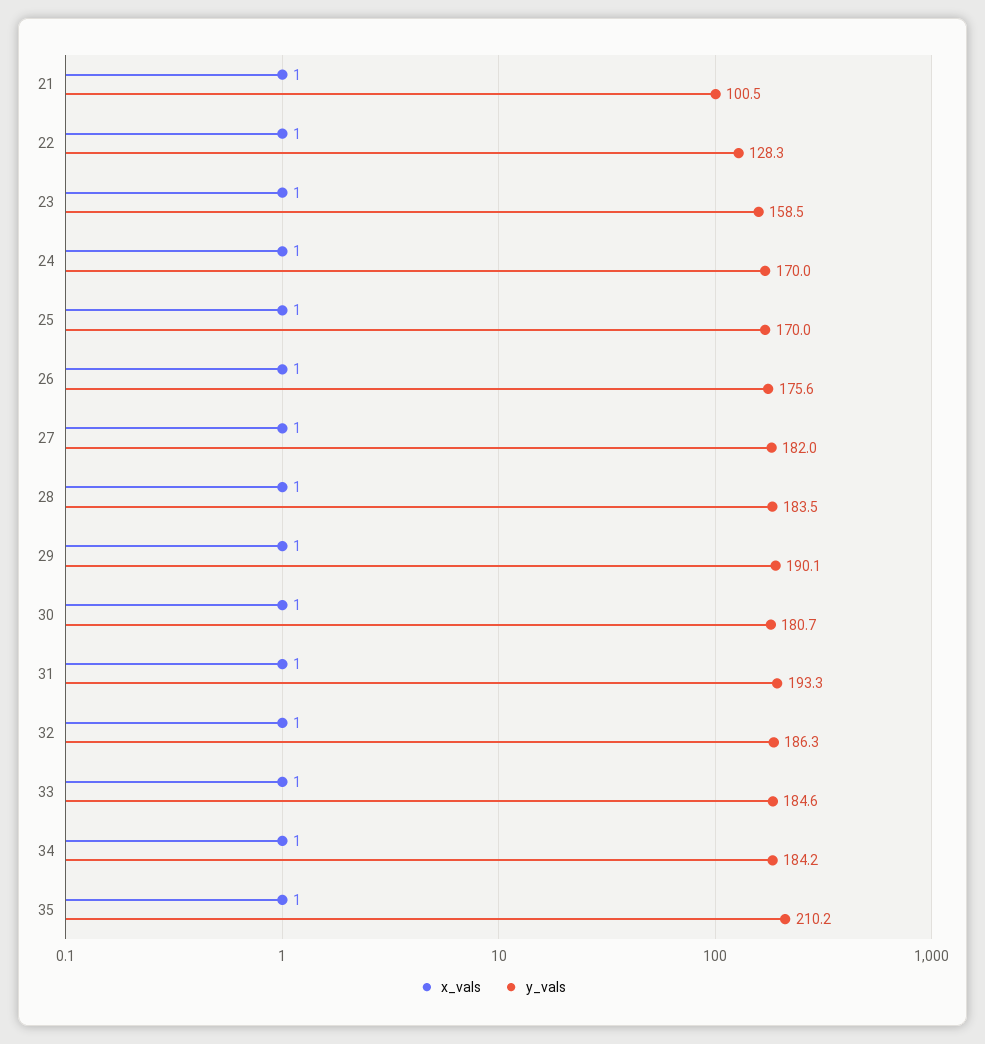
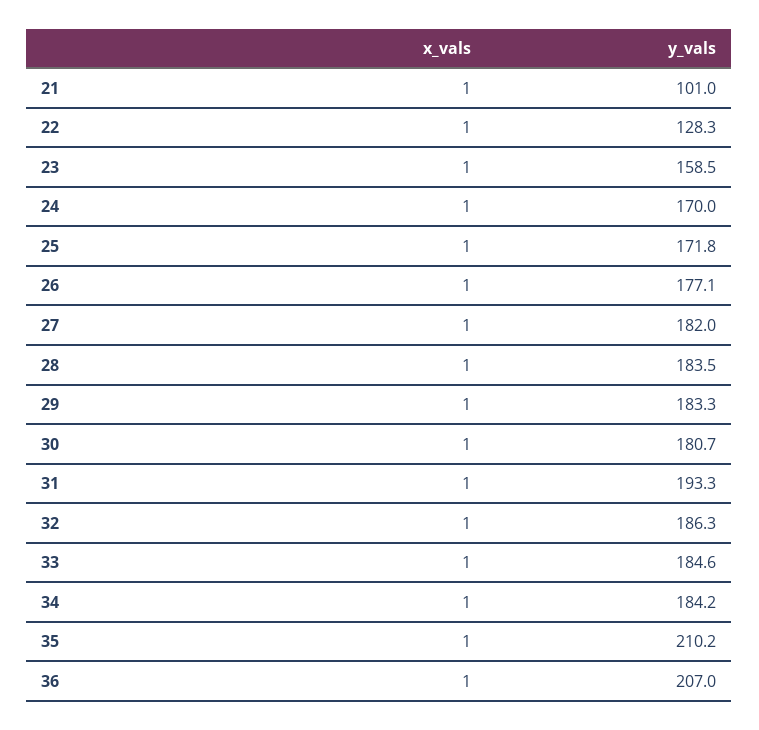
y_vals, 21: 100.5 -> 101
y_vals, 25: 170 -> 171.8
y_vals, 26: 175.6 -> 177.1
y_vals, 29: 190.1 -> 183.3
x_vals, 36: none -> 1
y_vals, 36: none -> 207

